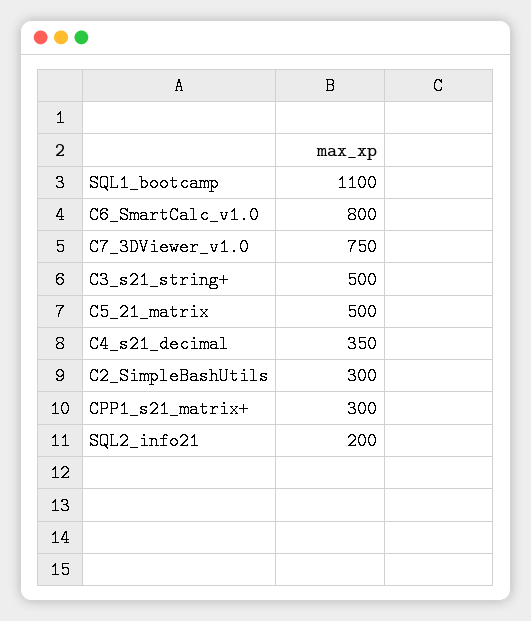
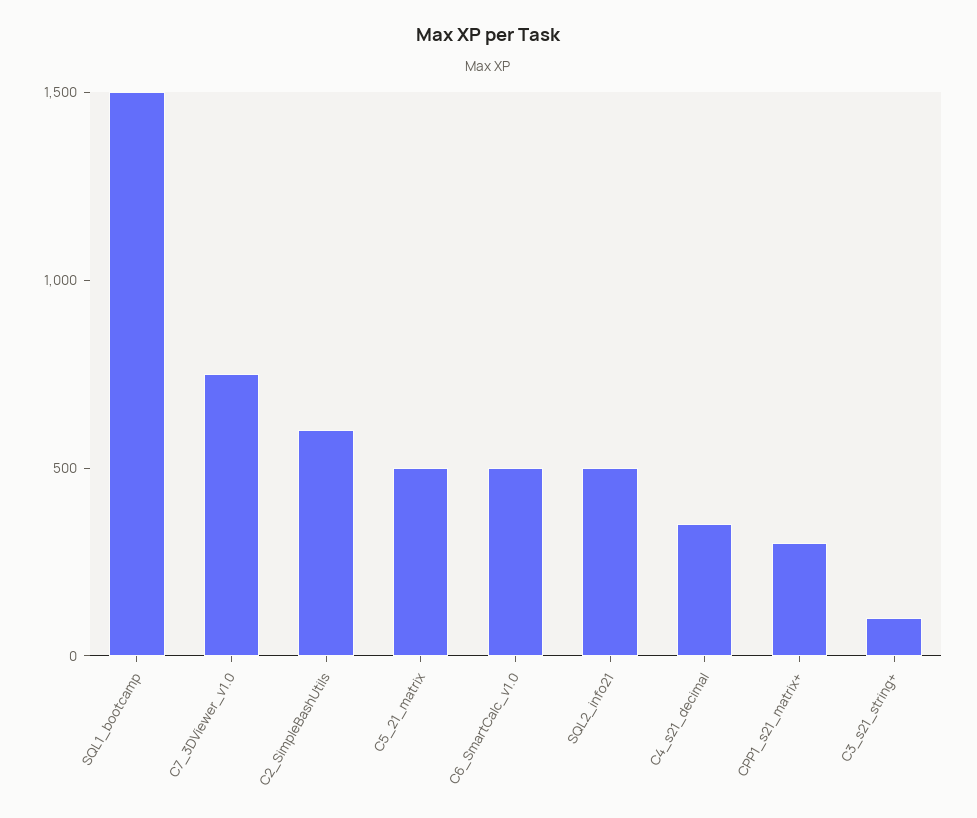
SQL1_bootcamp: 1100 -> 1500
C6_SmartCalc_v1.0: 800 -> 500
C3_s21_string+: 500 -> 100
C2_SimpleBashUtils: 300 -> 600
SQL2_info21: 200 -> 500

